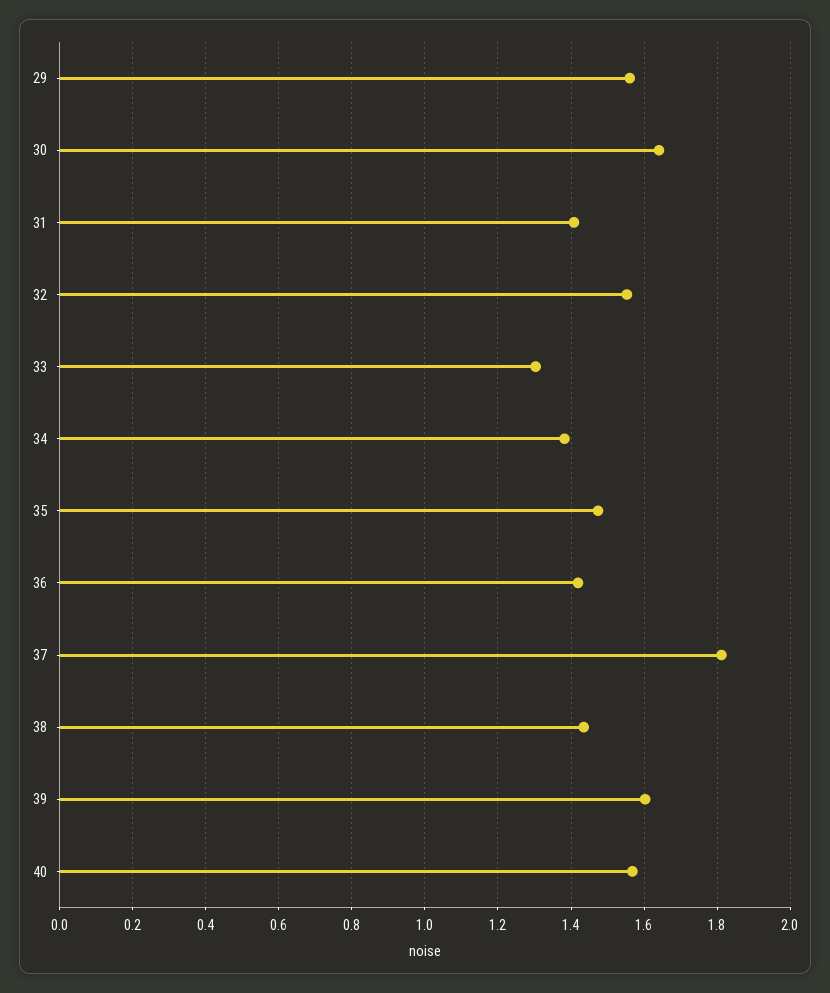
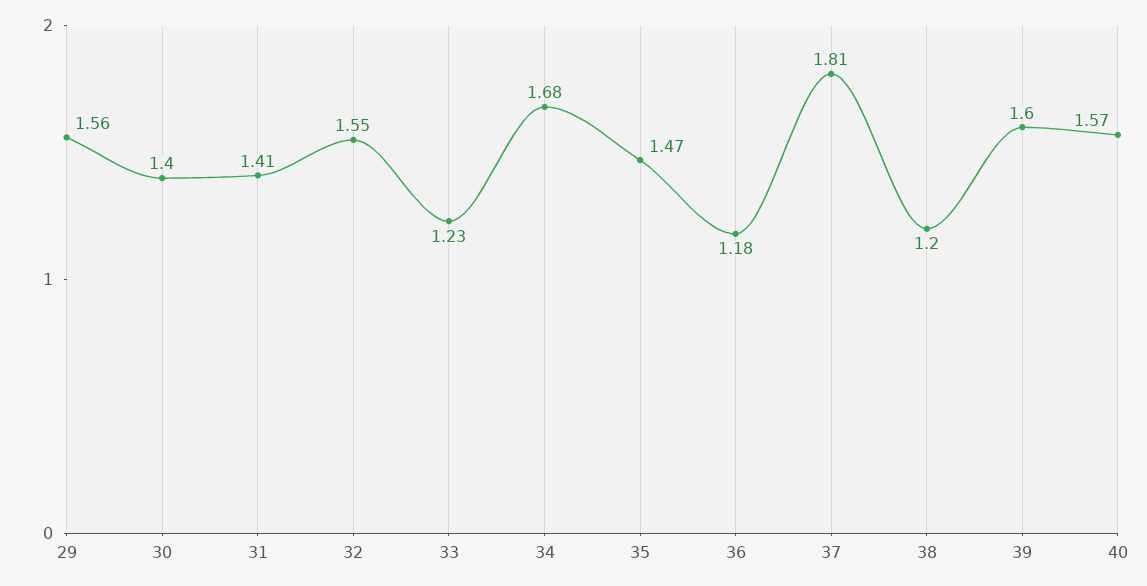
30: 1.64 -> 1.4
33: 1.3 -> 1.23
34: 1.38 -> 1.68
36: 1.42 -> 1.18
38: 1.44 -> 1.2

